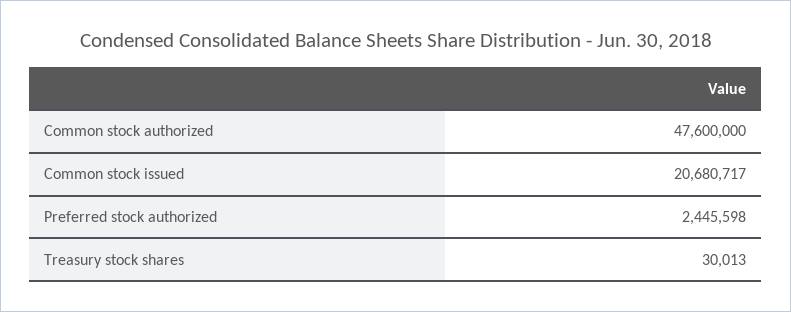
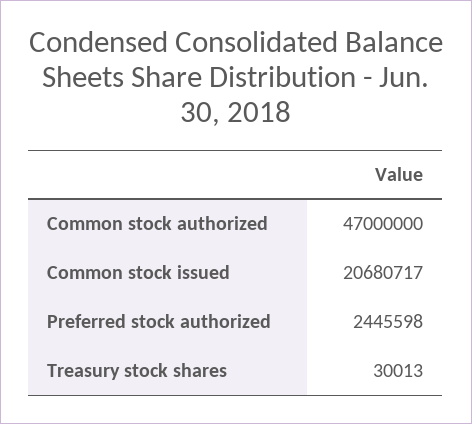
Common stock authorized: 47600000 -> 47000000

